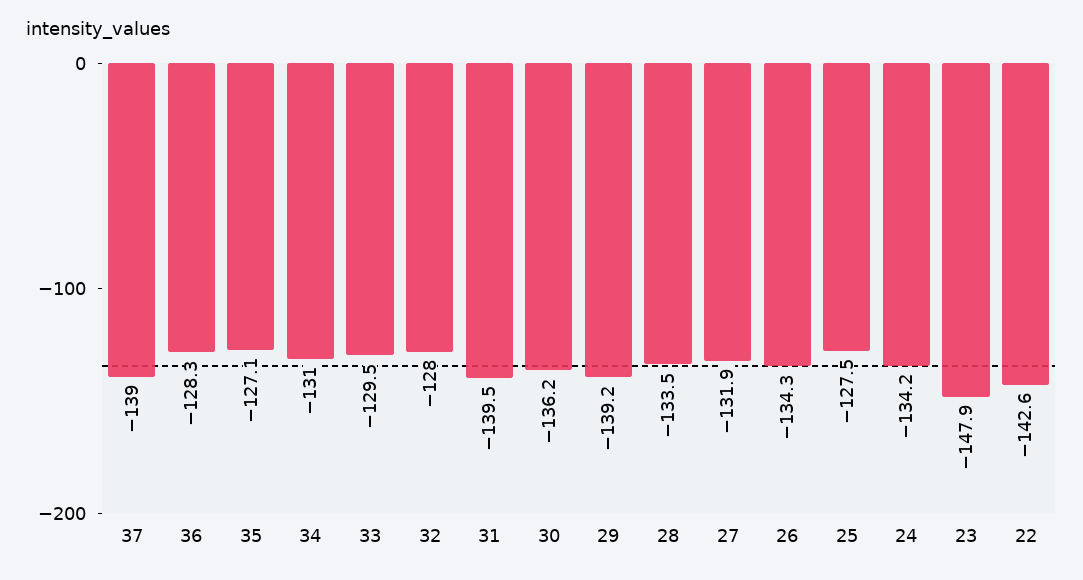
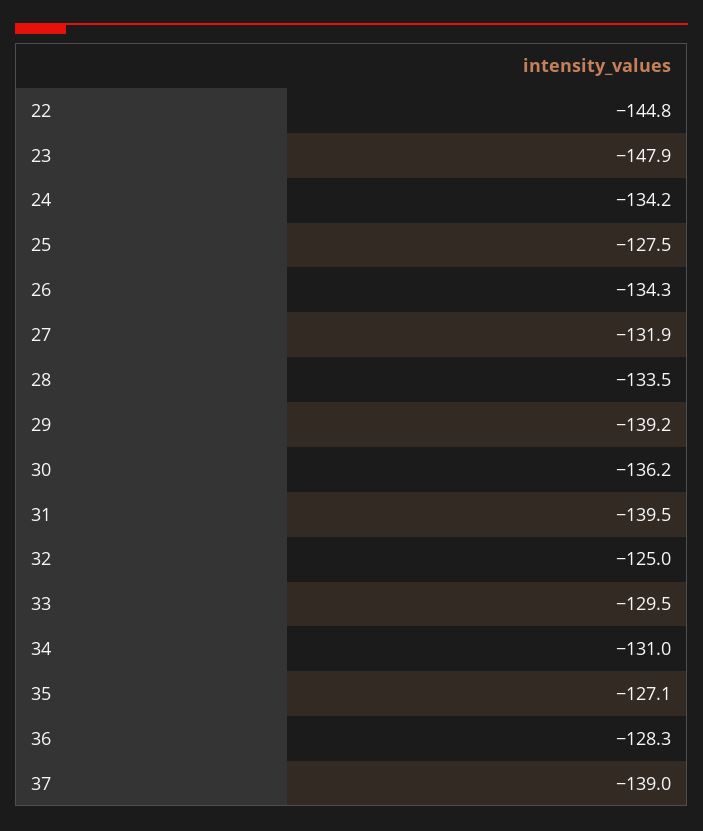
32: -128 -> -125
22: -142.6 -> -144.8

